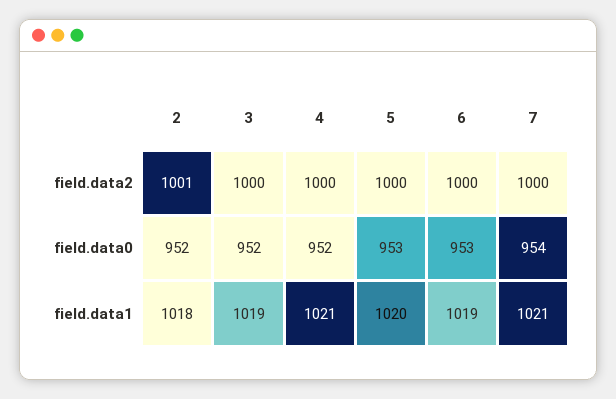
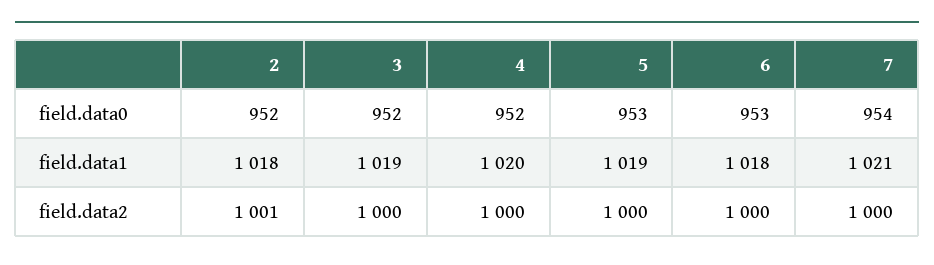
4, field.data1: 1021 -> 1020
5, field.data1: 1020 -> 1019
6, field.data1: 1019 -> 1018

